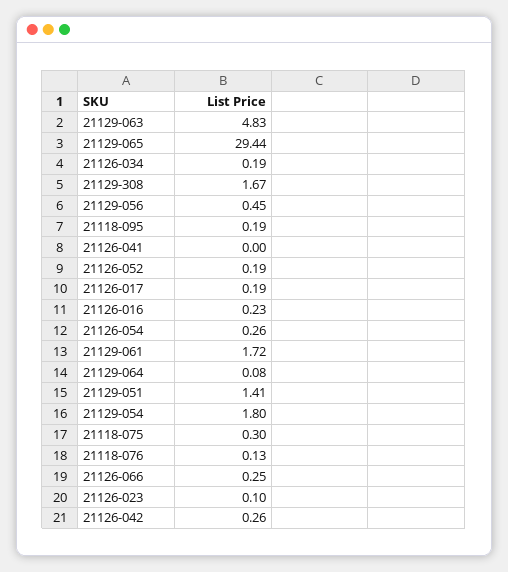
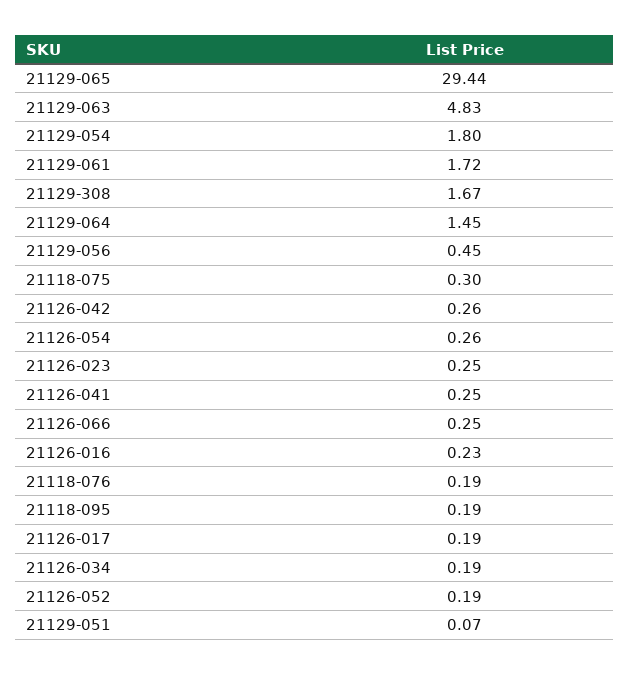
21126-041: 0 -> 0.25
21129-064: 0.08 -> 1.45
21129-051: 1.41 -> 0.07
21118-076: 0.13 -> 0.19
21126-023: 0.1 -> 0.25

